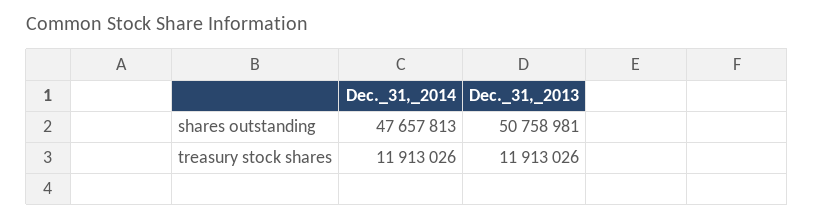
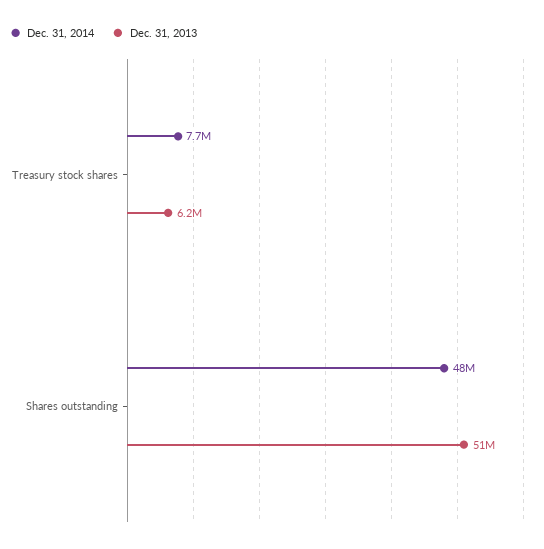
Dec._31,_2014, treasury stock shares: 11913026 -> 7700000
Dec._31,_2013, treasury stock shares: 11913026 -> 6200000

